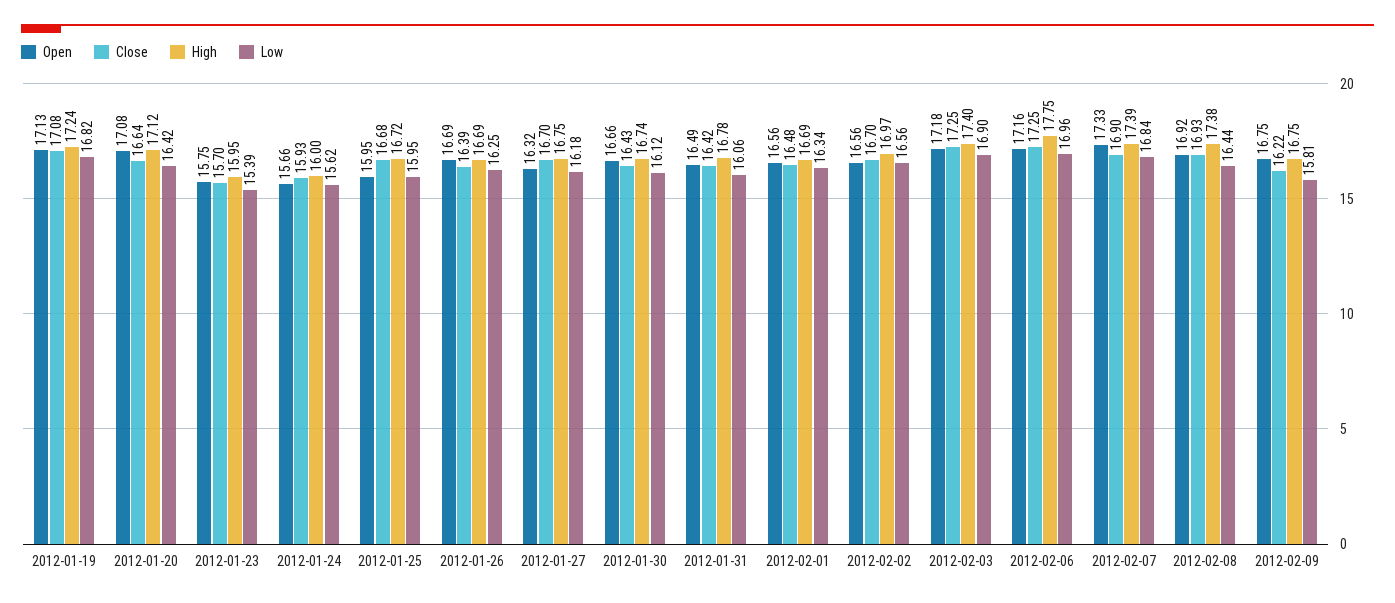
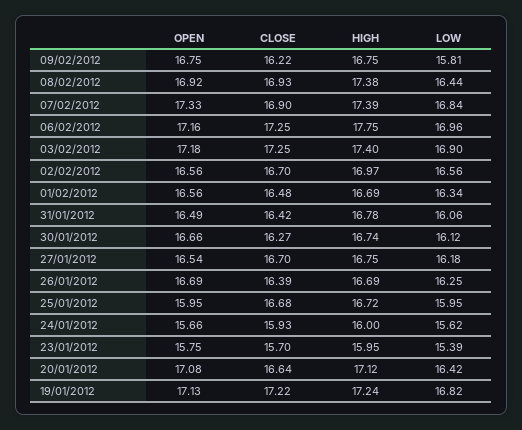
Close, 2012-01-19: 17.08 -> 17.22
Open, 2012-01-27: 16.32 -> 16.54
Close, 2012-01-30: 16.43 -> 16.27

